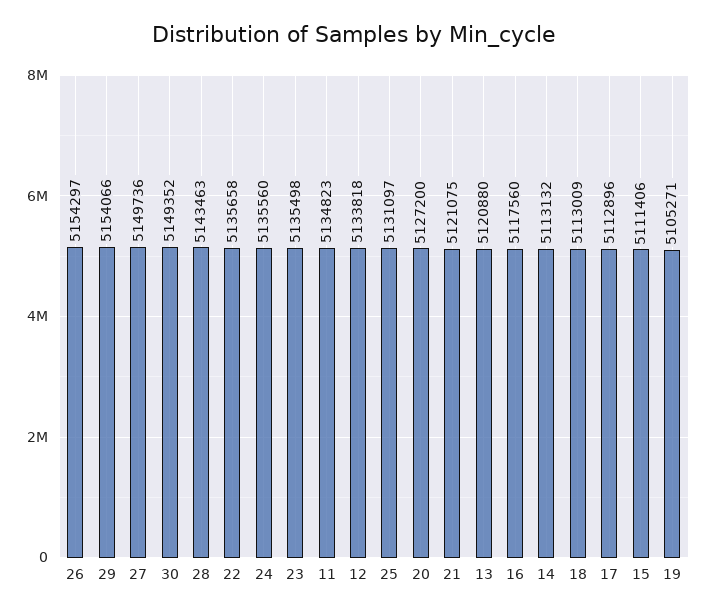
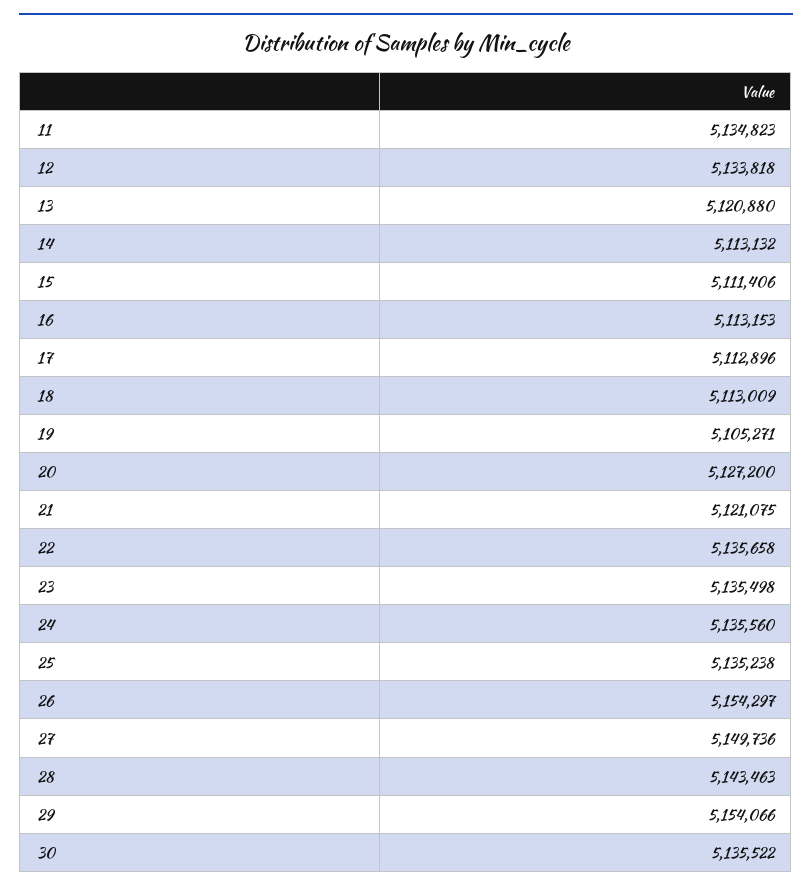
30: 5149352 -> 5135522
25: 5131097 -> 5135238
16: 5117560 -> 5113153

